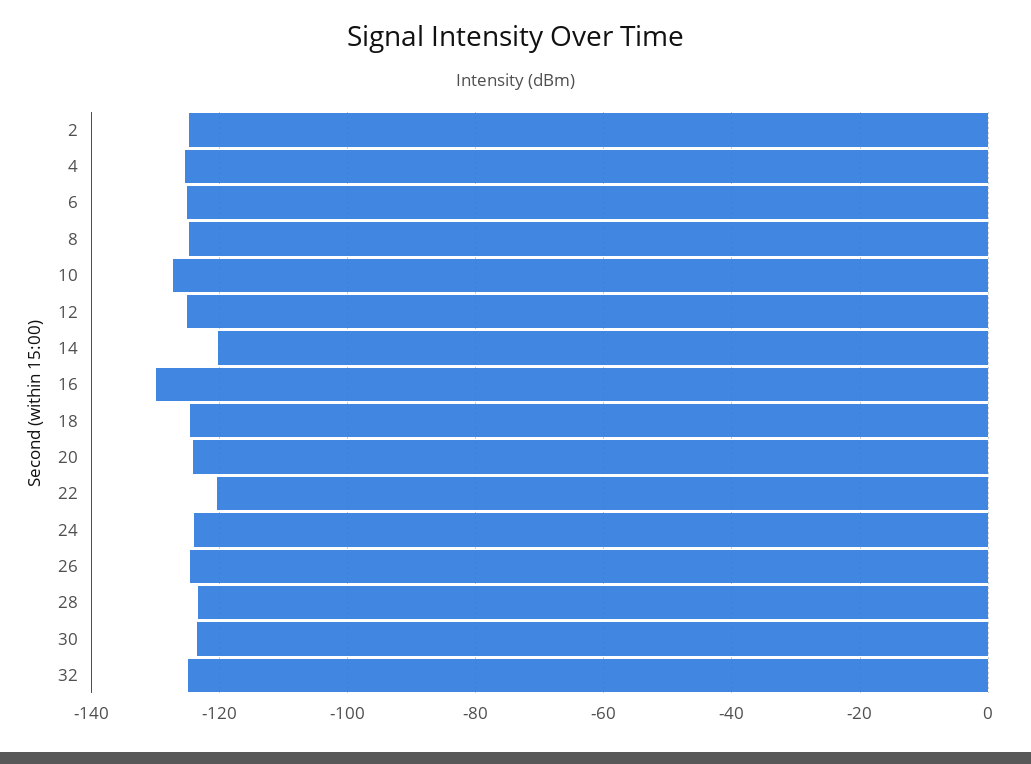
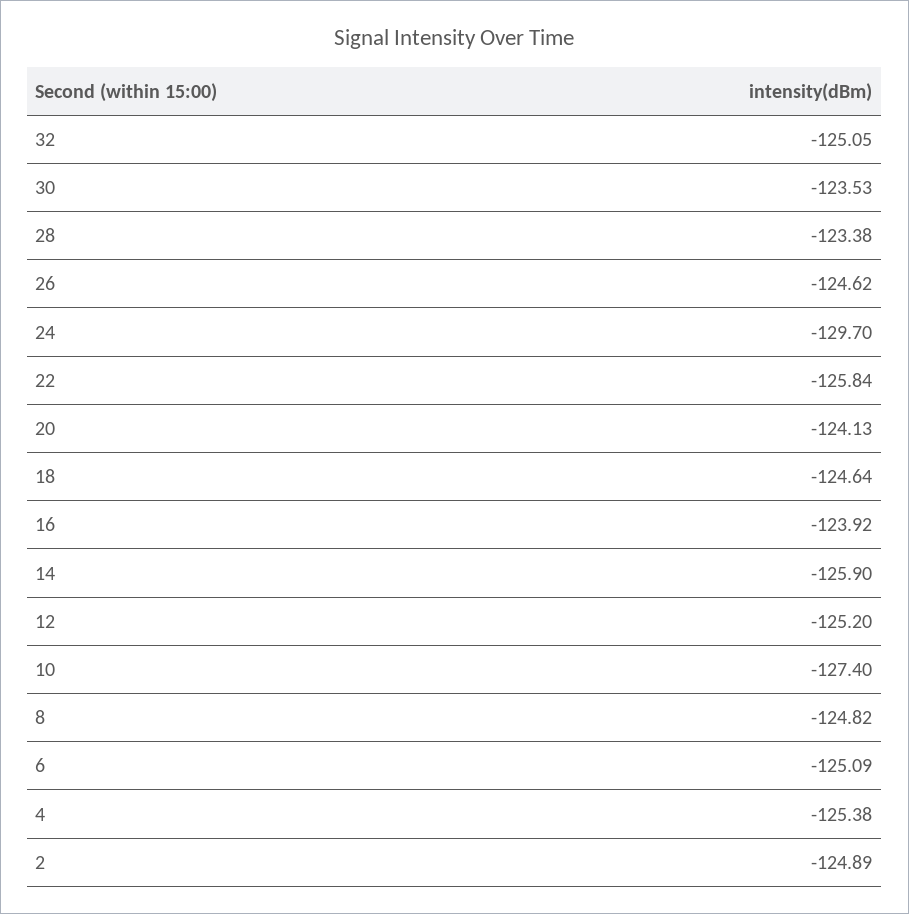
14: -120 -> -125.9
16: -130 -> -123.92
22: -120 -> -125.84
24: -124 -> -129.7

